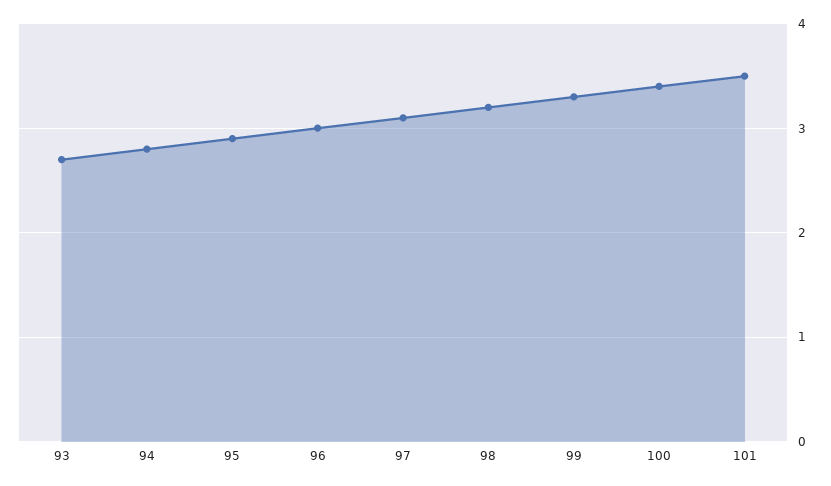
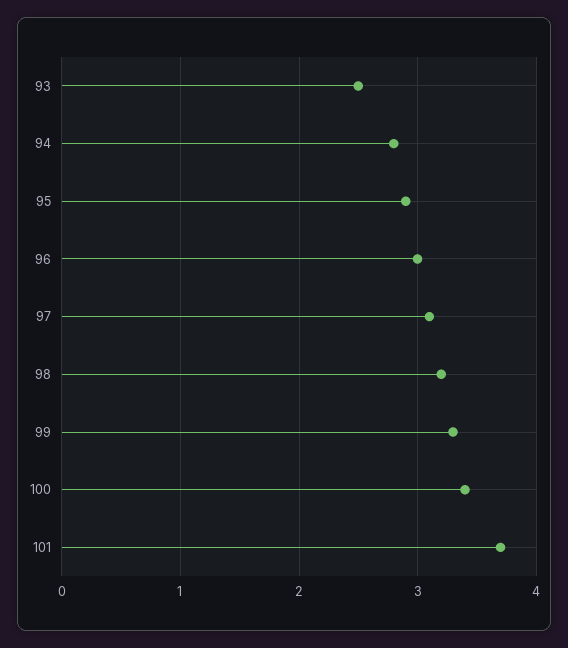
93: 2.7 -> 2.5
101: 3.5 -> 3.7

